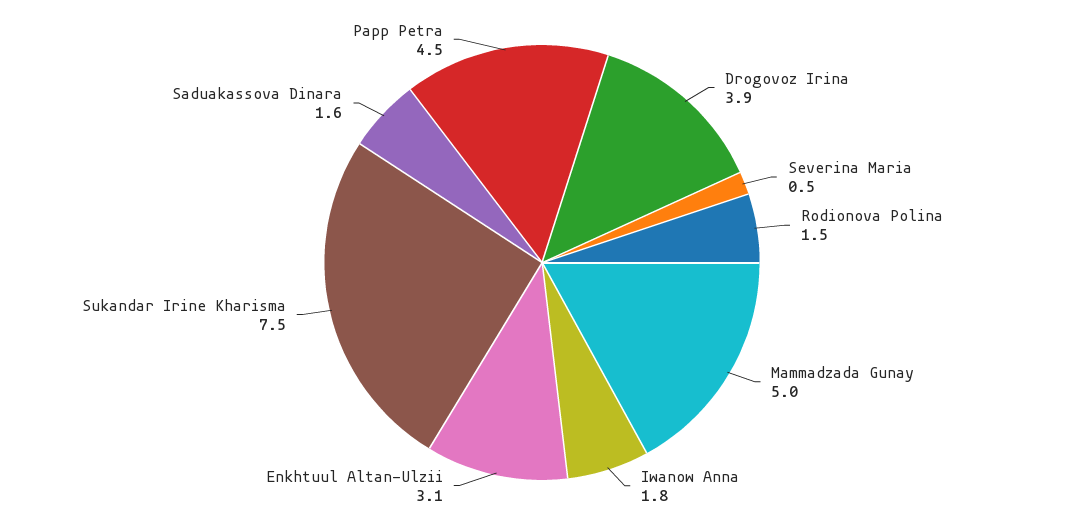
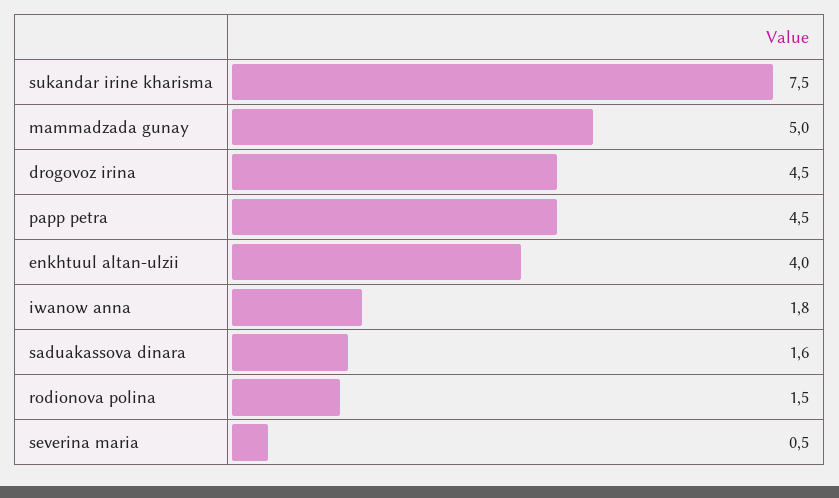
Drogovoz Irina: 3.9 -> 4.5
Enkhtuul Altan-Ulzii: 3.1 -> 4

